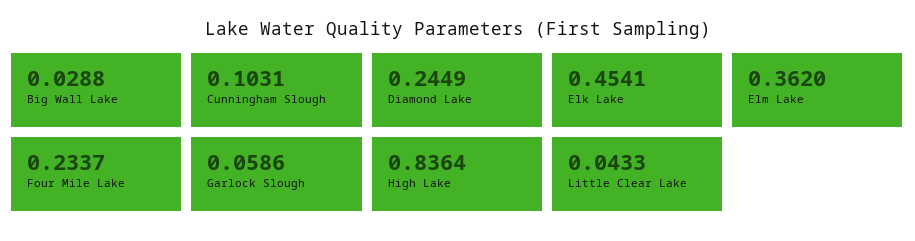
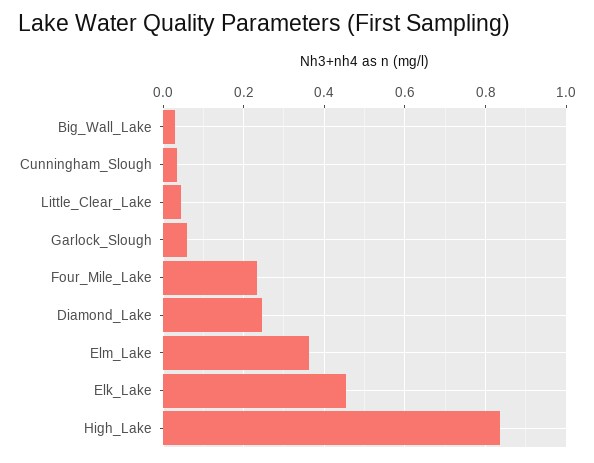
Cunningham Slough: 0.1031 -> 0.04

